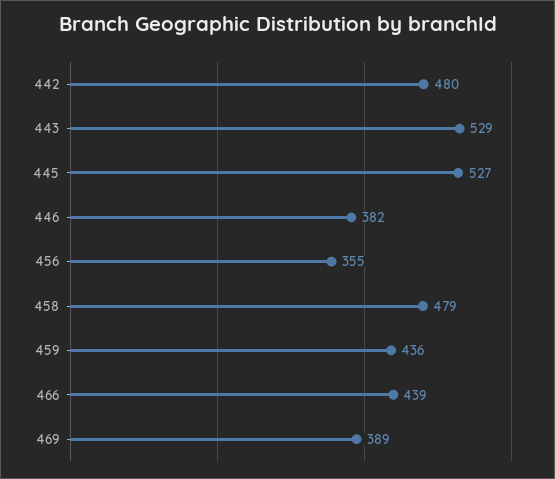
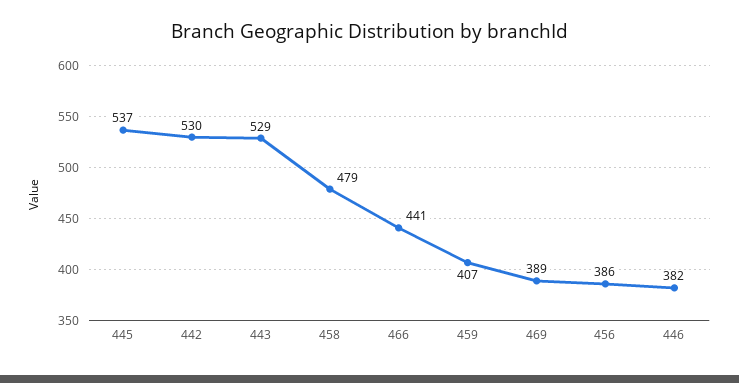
442: 480 -> 530
445: 527 -> 537
456: 355 -> 386
459: 436 -> 407
466: 439 -> 441

